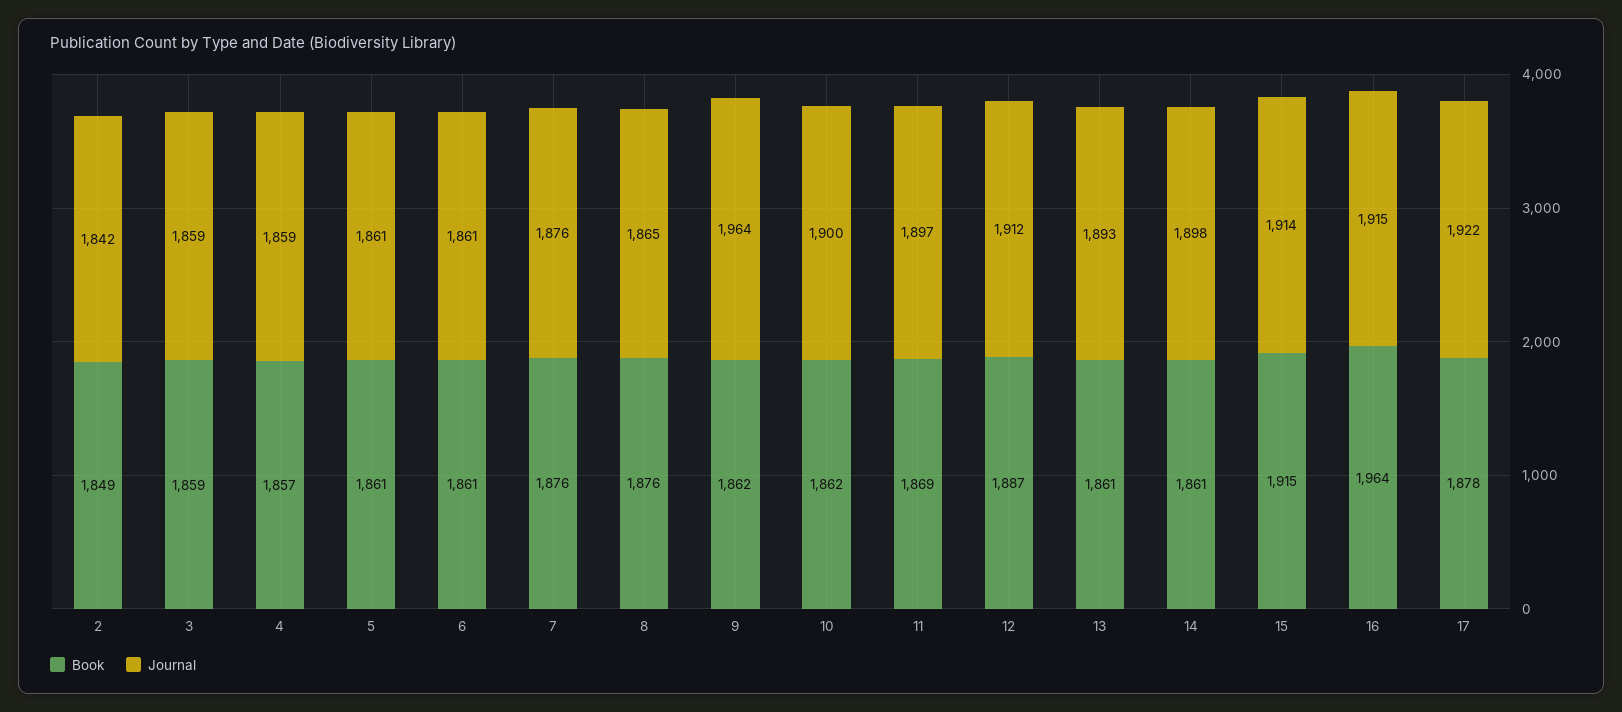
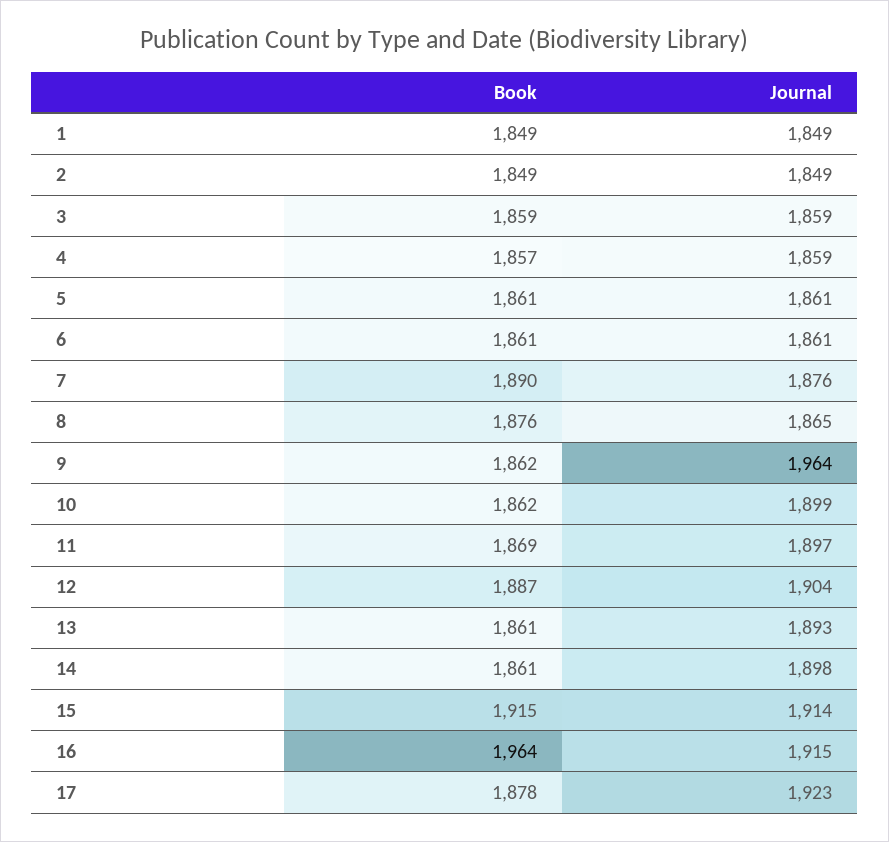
Journal, 2: 1842 -> 1849
Book, 7: 1876 -> 1890
Journal, 10: 1900 -> 1899
Journal, 12: 1912 -> 1904
Journal, 17: 1922 -> 1923
Book, 1: none -> 1849
Journal, 1: none -> 1849

